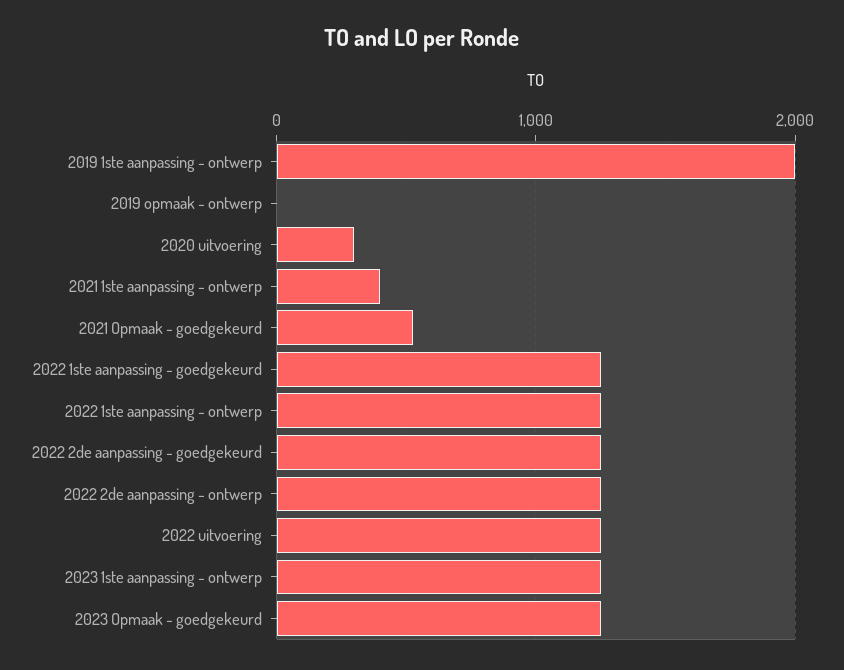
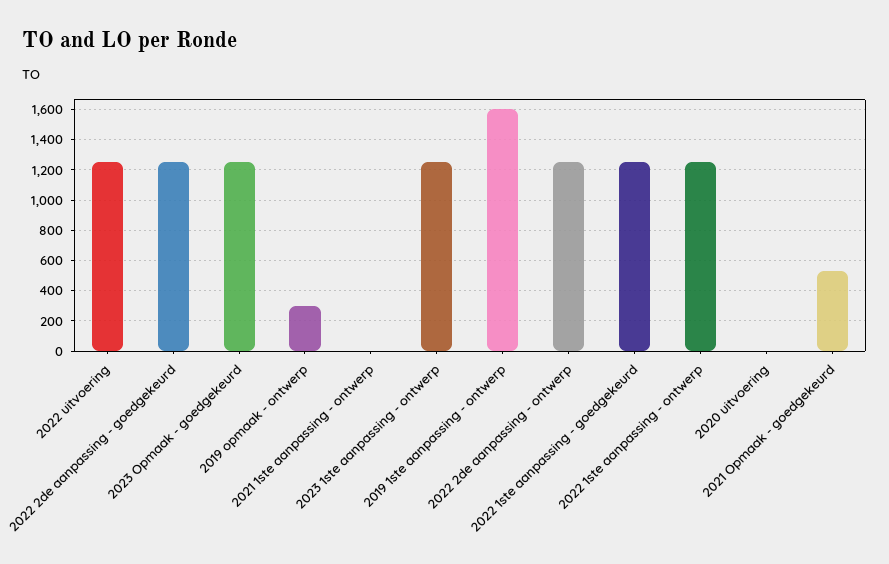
2019 1ste aanpassing - ontwerp: 2000 -> 1600
2019 opmaak - ontwerp: 0 -> 300
2020 uitvoering: 300 -> 0
2021 1ste aanpassing - ontwerp: 400 -> 0

